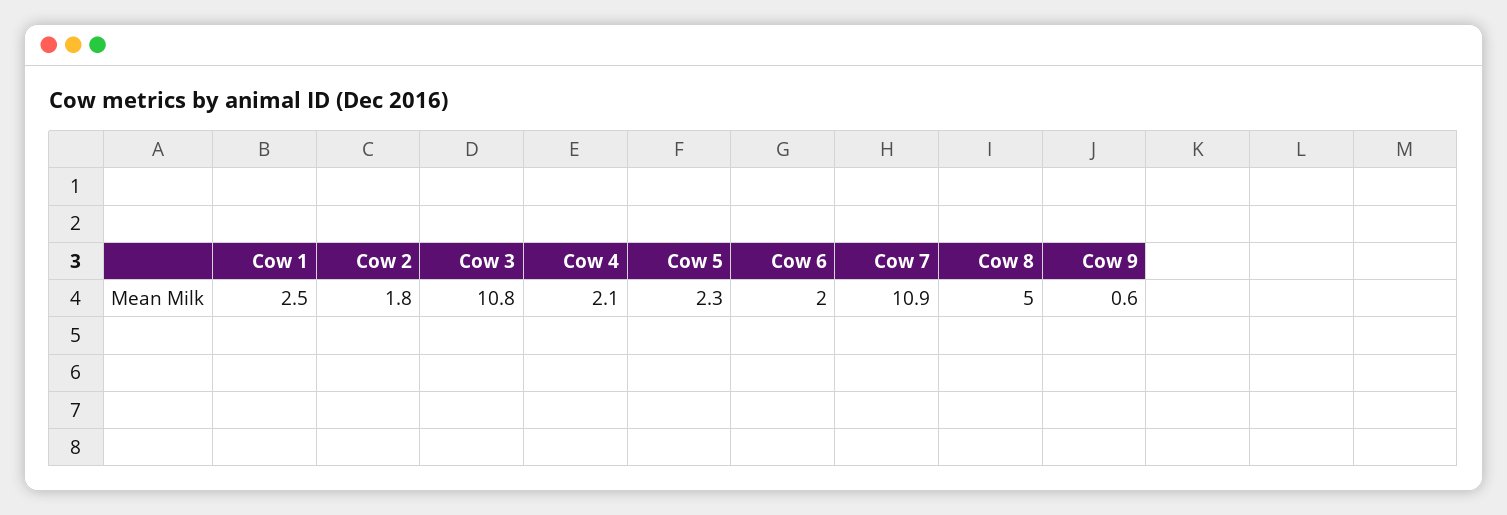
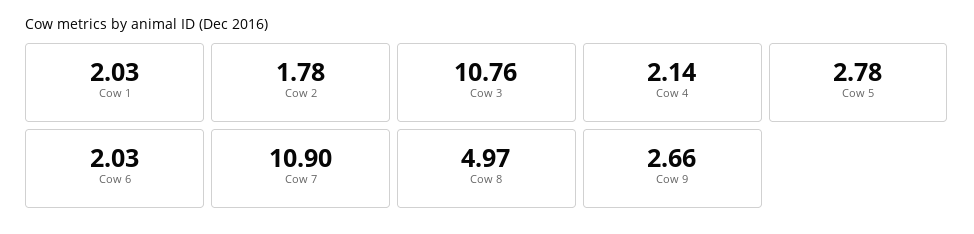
Cow 1: 2.5 -> 2.03
Cow 5: 2.3 -> 2.78
Cow 9: 0.6 -> 2.66

